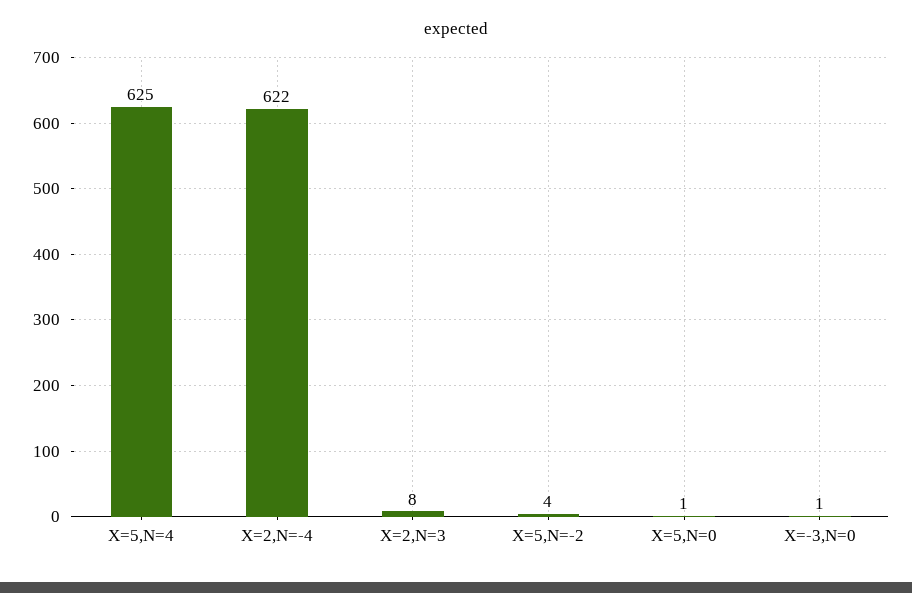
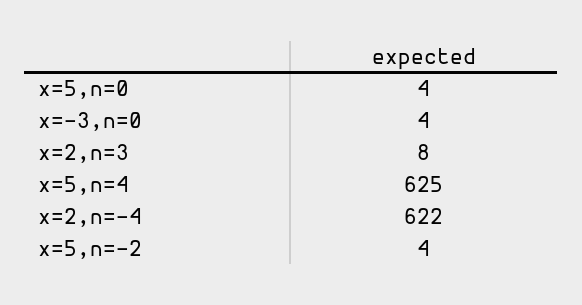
X=5,N=0: 1 -> 4
X=-3,N=0: 1 -> 4

